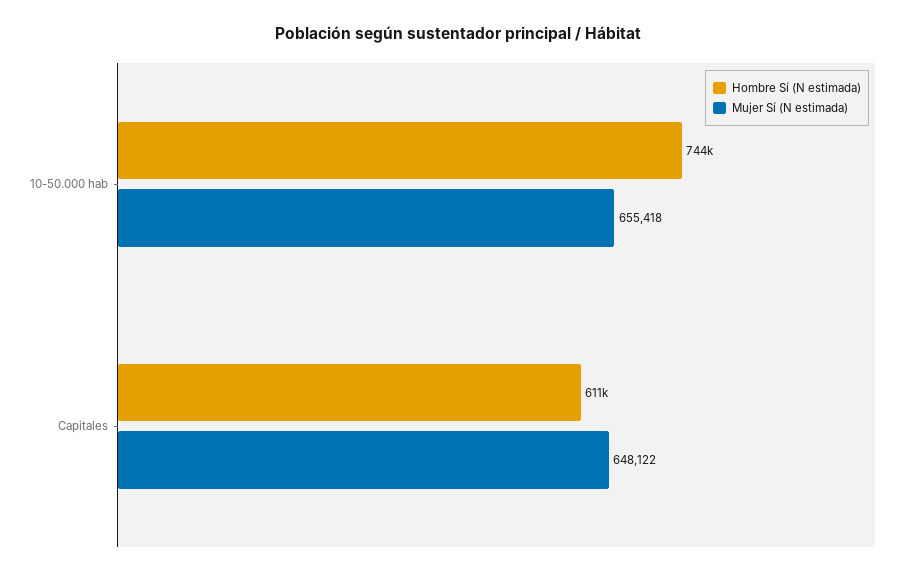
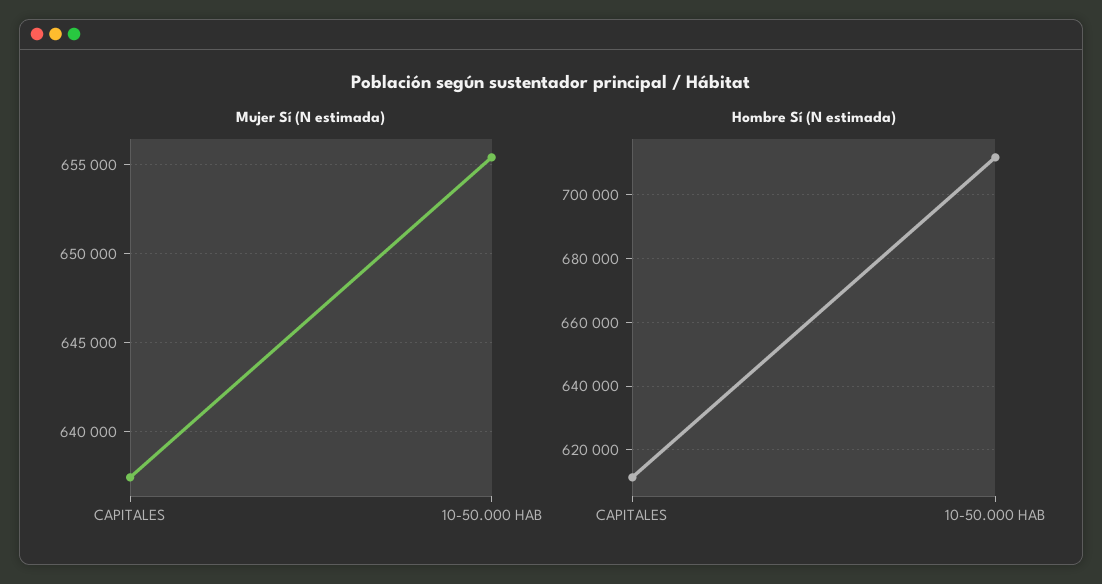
Hombre Sí (N estimada), 10-50.000 hab: 744000 -> 712000
Mujer Sí (N estimada), Capitales: 648122 -> 637500

